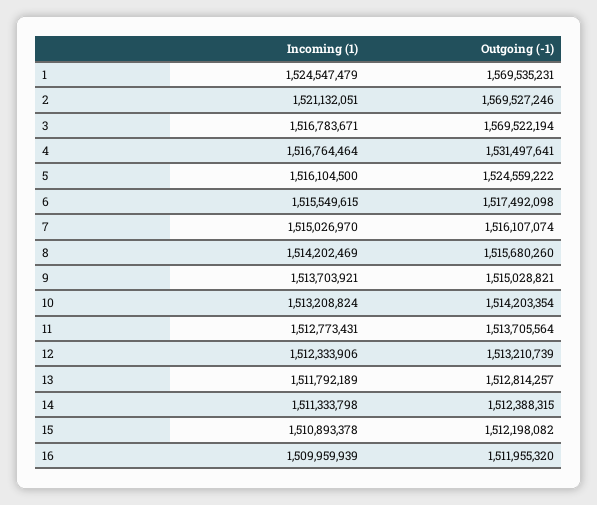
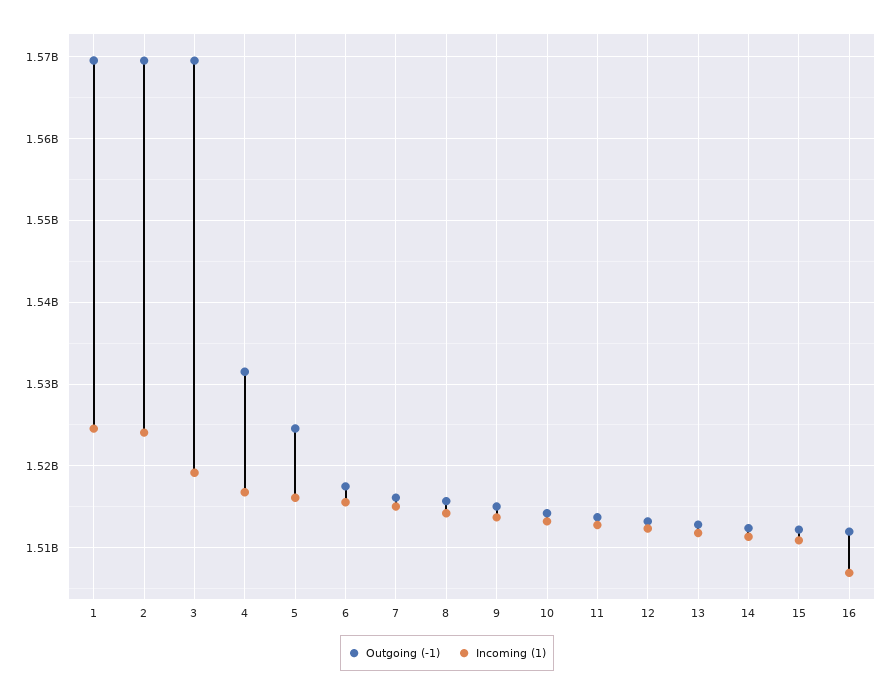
Incoming (1), 2: 1521132051 -> 1524000000
Incoming (1), 3: 1516783671 -> 1519000000
Incoming (1), 16: 1509959939 -> 1507000000

